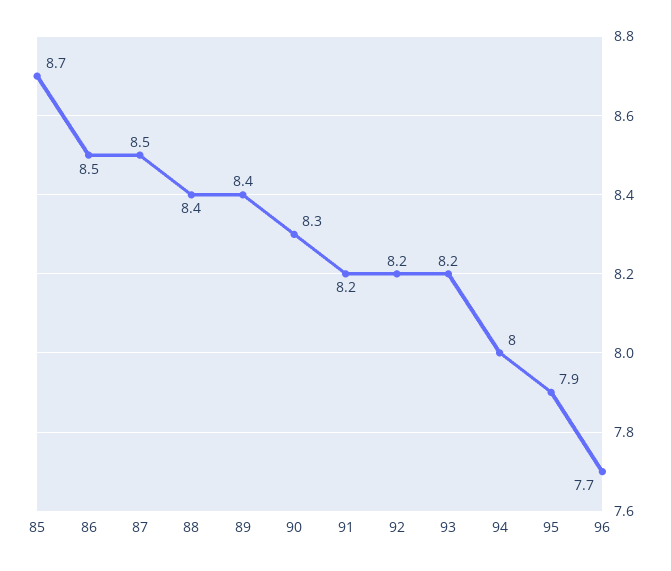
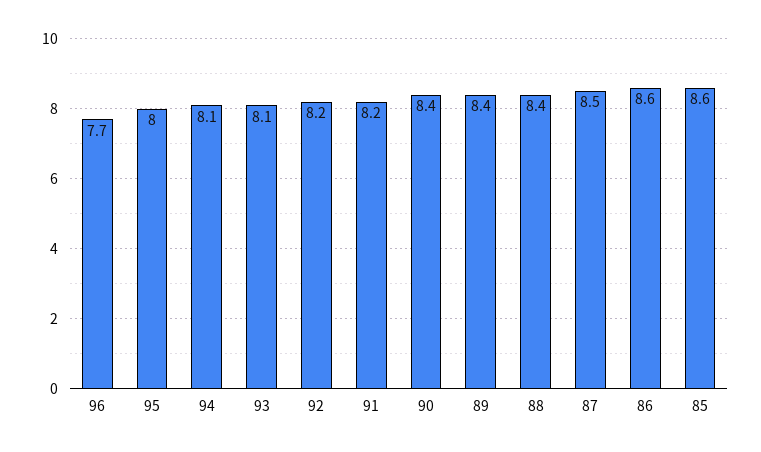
85: 8.7 -> 8.6
86: 8.5 -> 8.6
90: 8.3 -> 8.4
93: 8.2 -> 8.1
94: 8 -> 8.1
95: 7.9 -> 8

